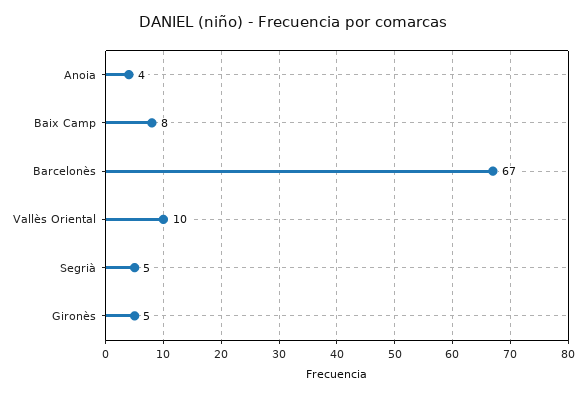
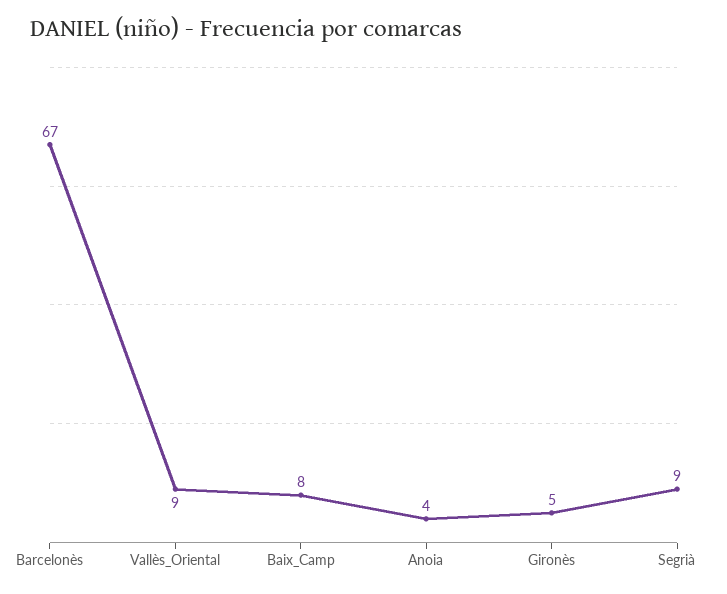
Vallès Oriental: 10 -> 9
Segrià: 5 -> 9

